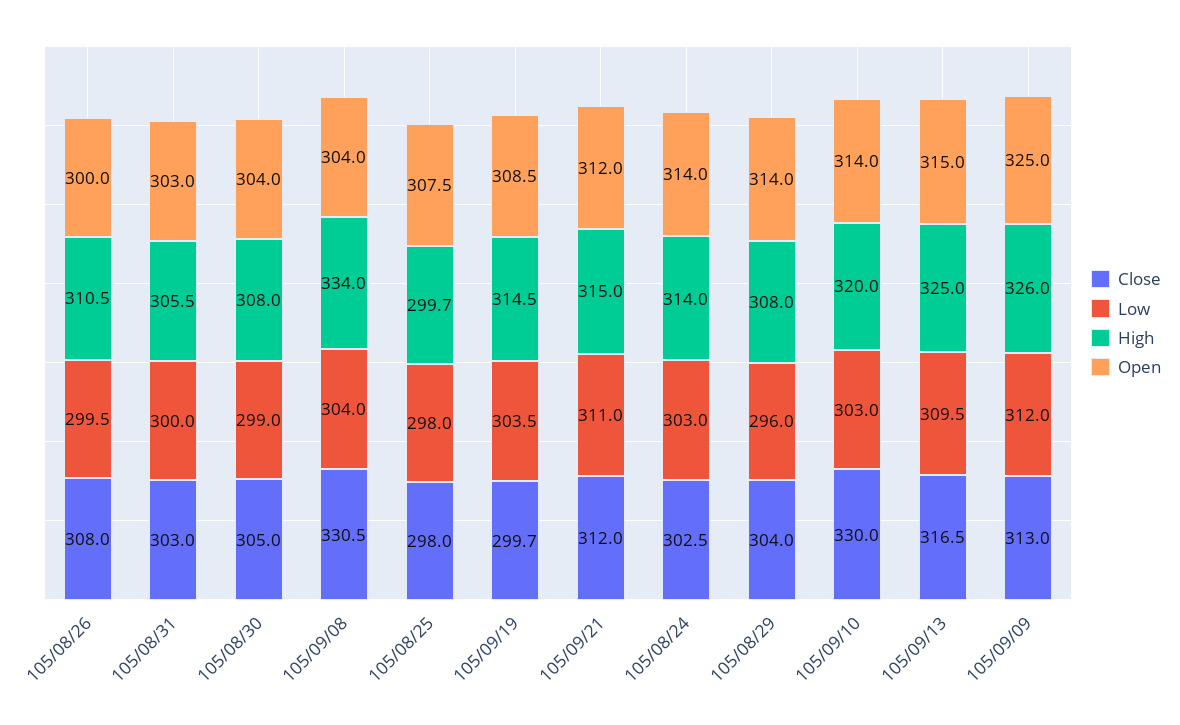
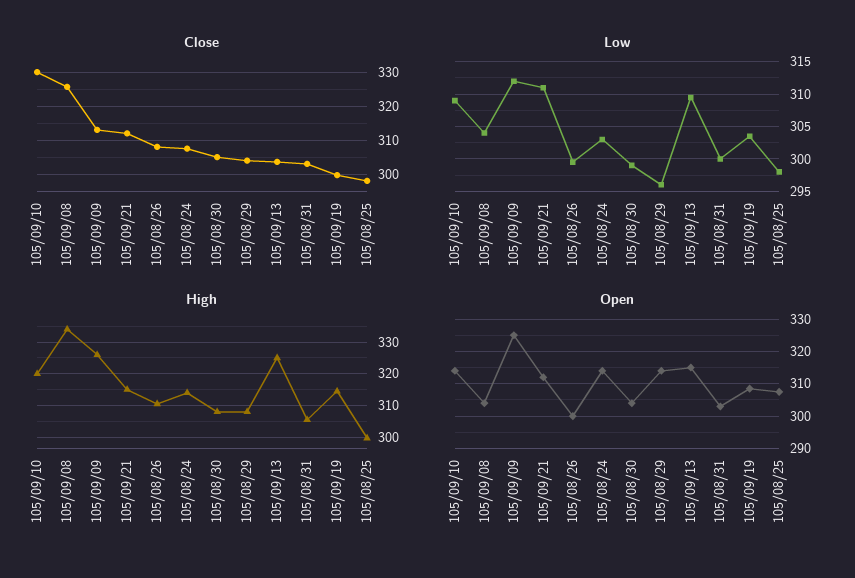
Close, 105/09/08: 330.5 -> 326
Close, 105/08/24: 302.5 -> 308
Low, 105/09/10: 303 -> 309
Close, 105/09/13: 316.5 -> 304

